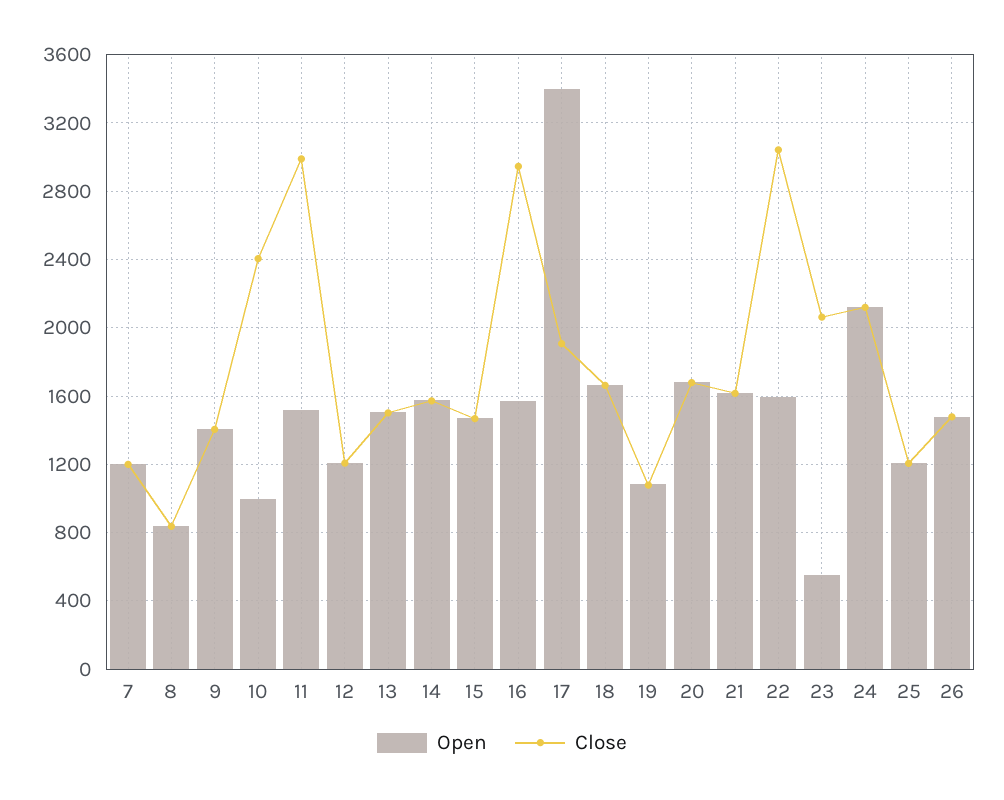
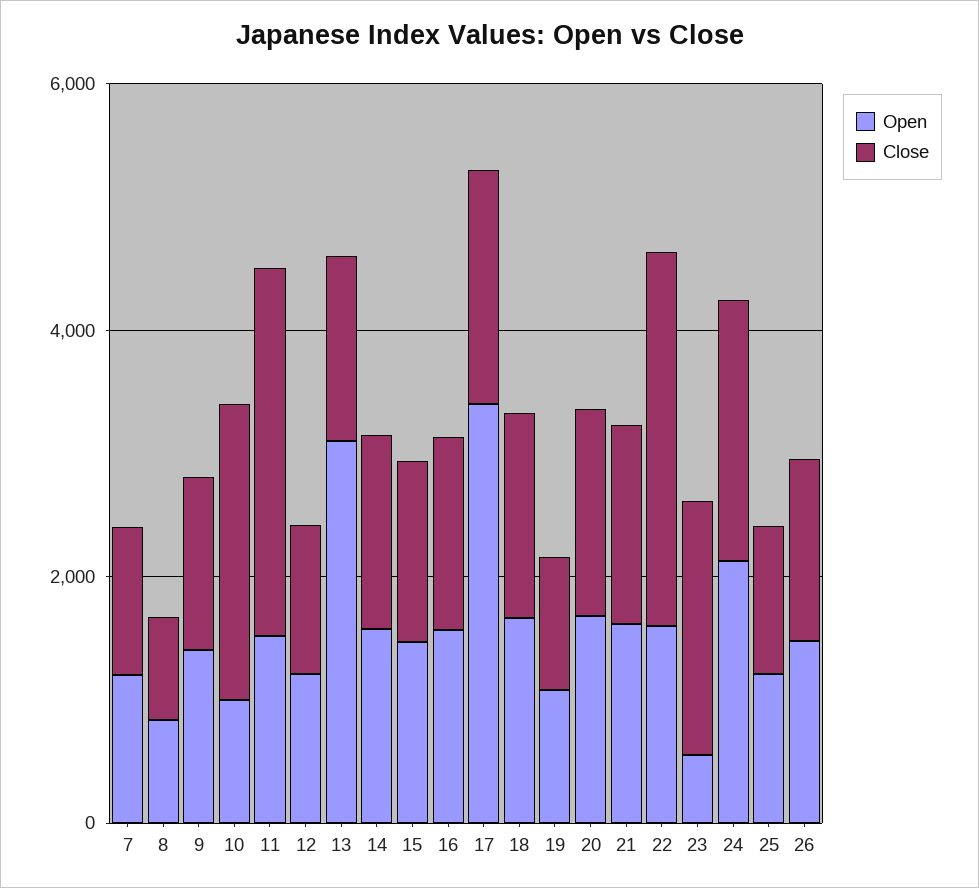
Open, 13: 1500 -> 3000
Close, 16: 2950 -> 1500

